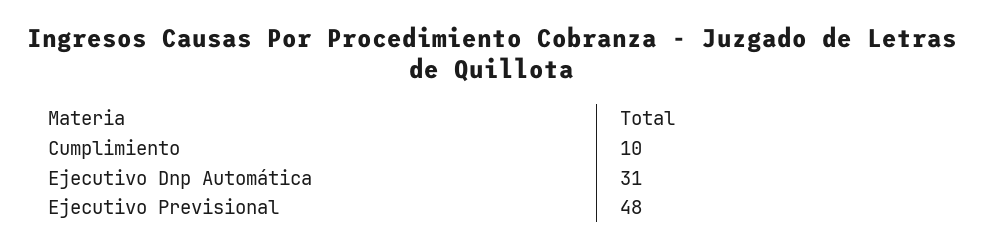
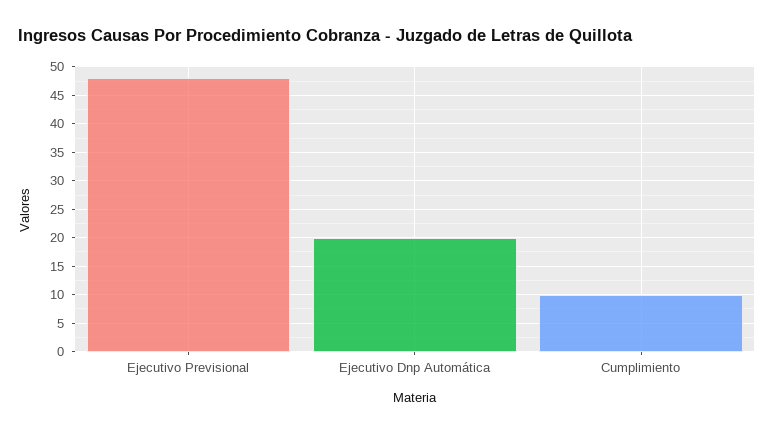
Ejecutivo Dnp Automática: 31 -> 20

